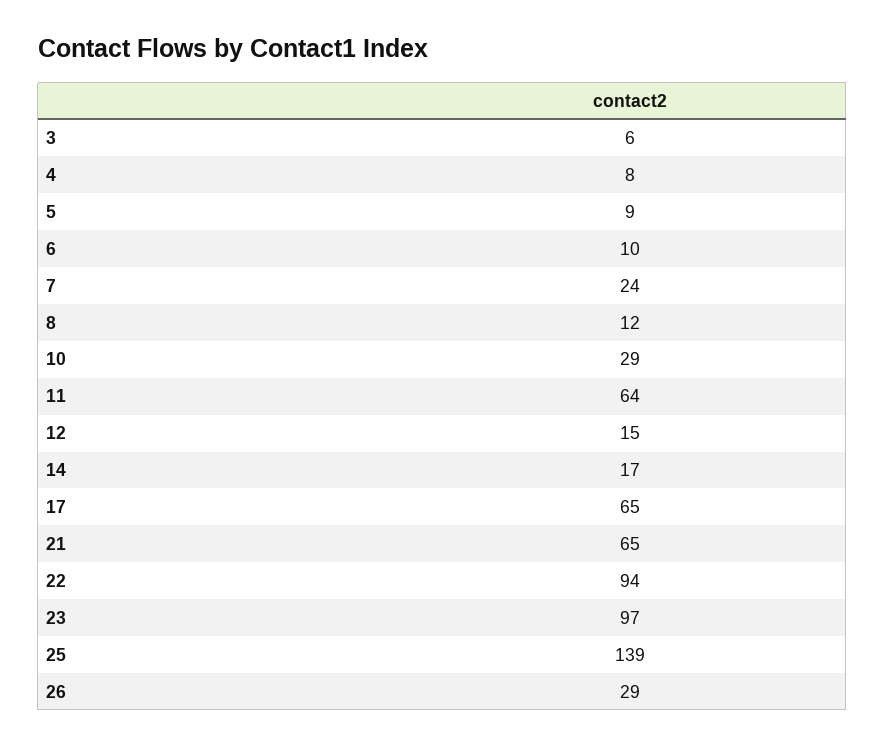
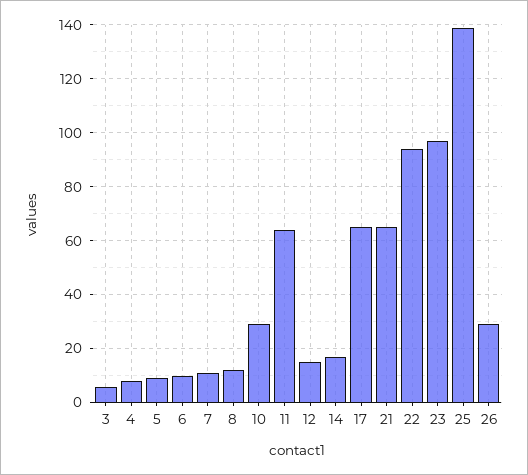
7: 24 -> 10

